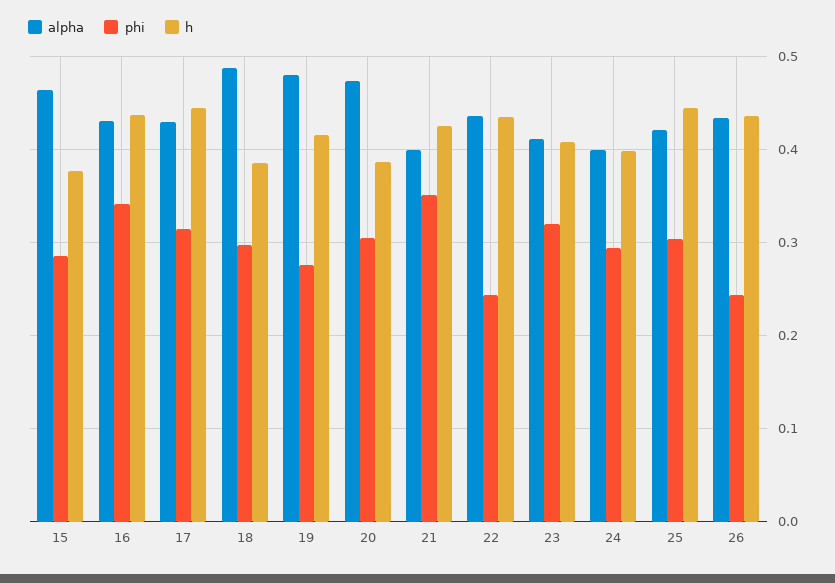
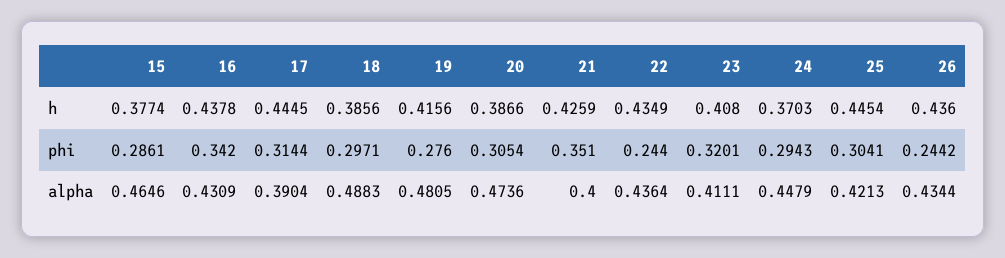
alpha, 17: 0.43 -> 0.3904
alpha, 24: 0.4 -> 0.4479
h, 24: 0.4 -> 0.3703

